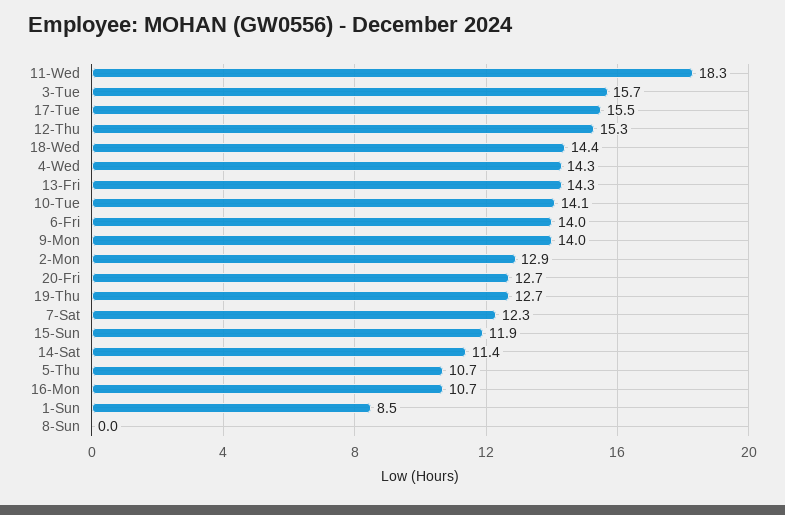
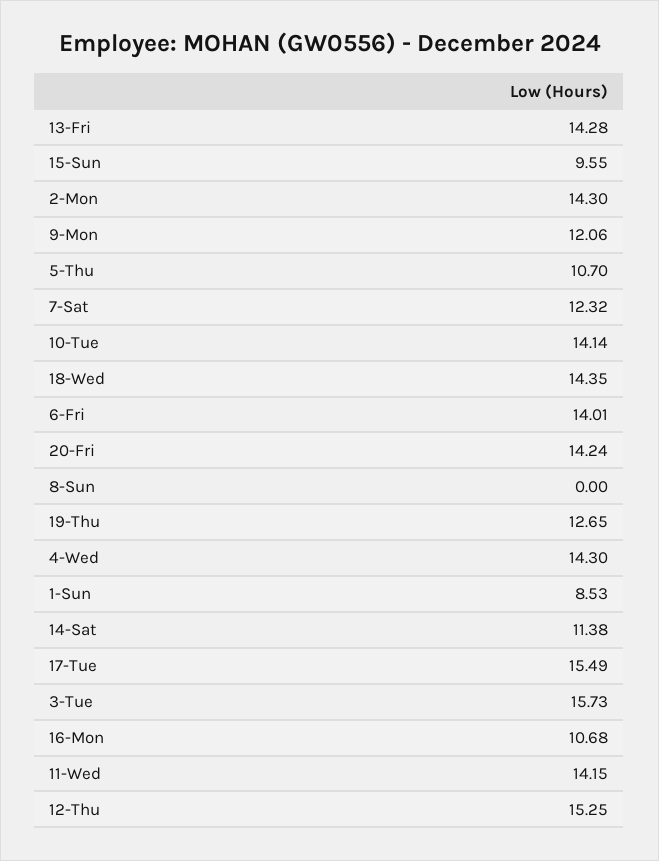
11-Wed: 18.3 -> 14.15
9-Mon: 14 -> 12.06
2-Mon: 12.9 -> 14.3
20-Fri: 12.7 -> 14.24
15-Sun: 11.9 -> 9.55

